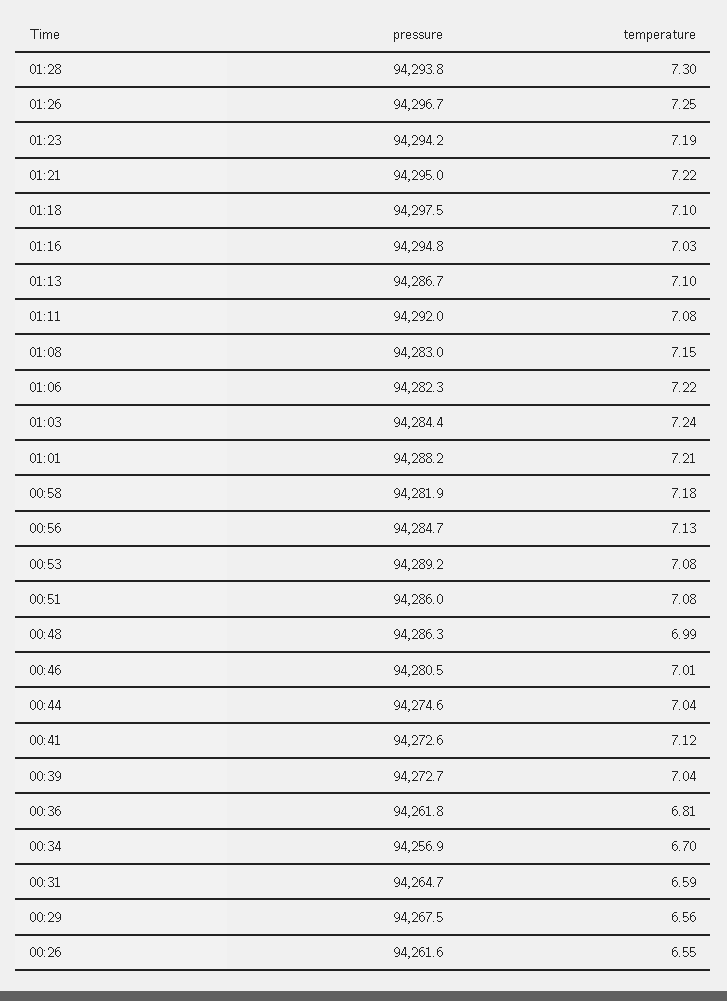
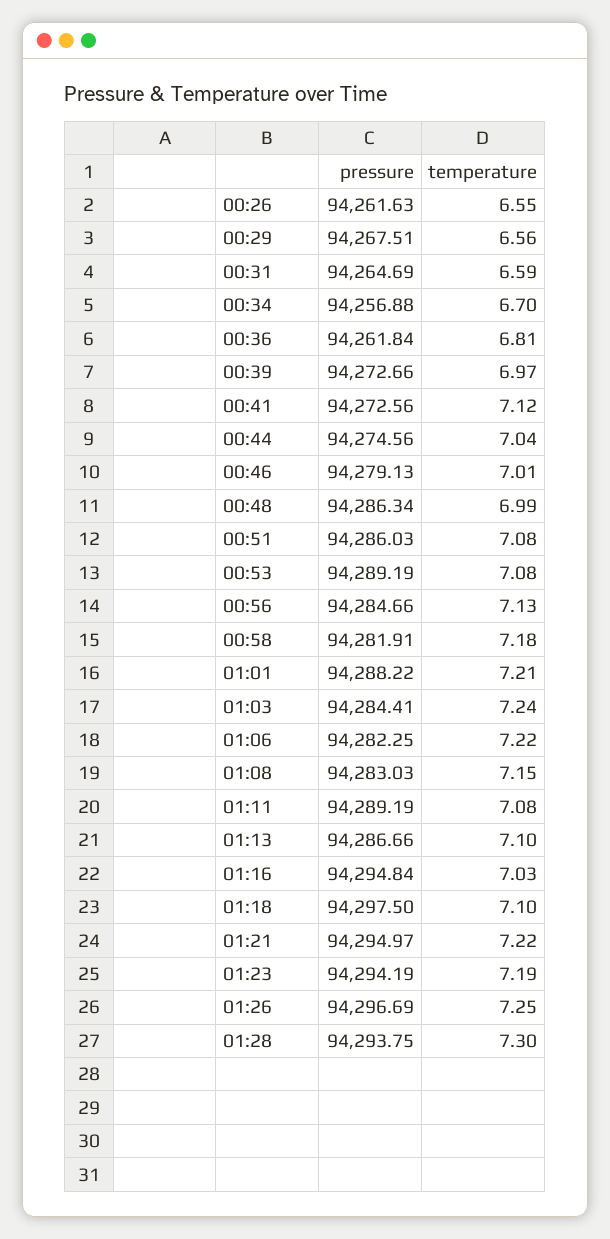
pressure, 01:11: 94292 -> 94289.19
pressure, 00:46: 94280.5 -> 94279.13
temperature, 00:39: 7.04 -> 6.97

